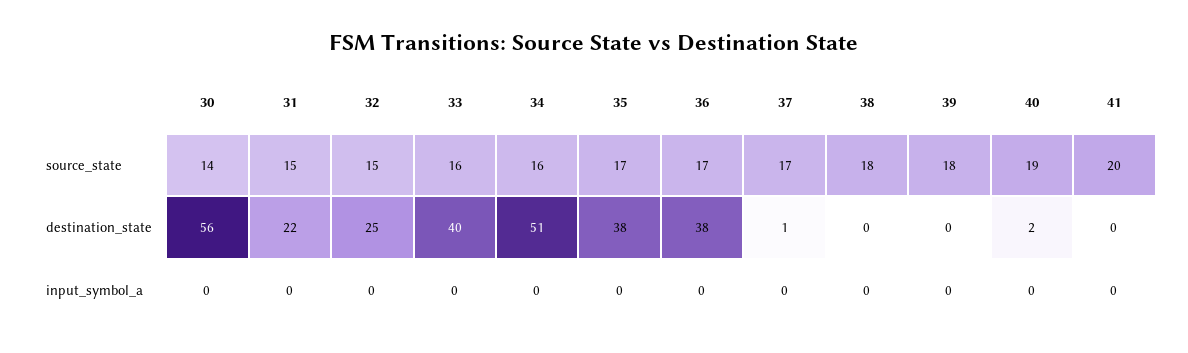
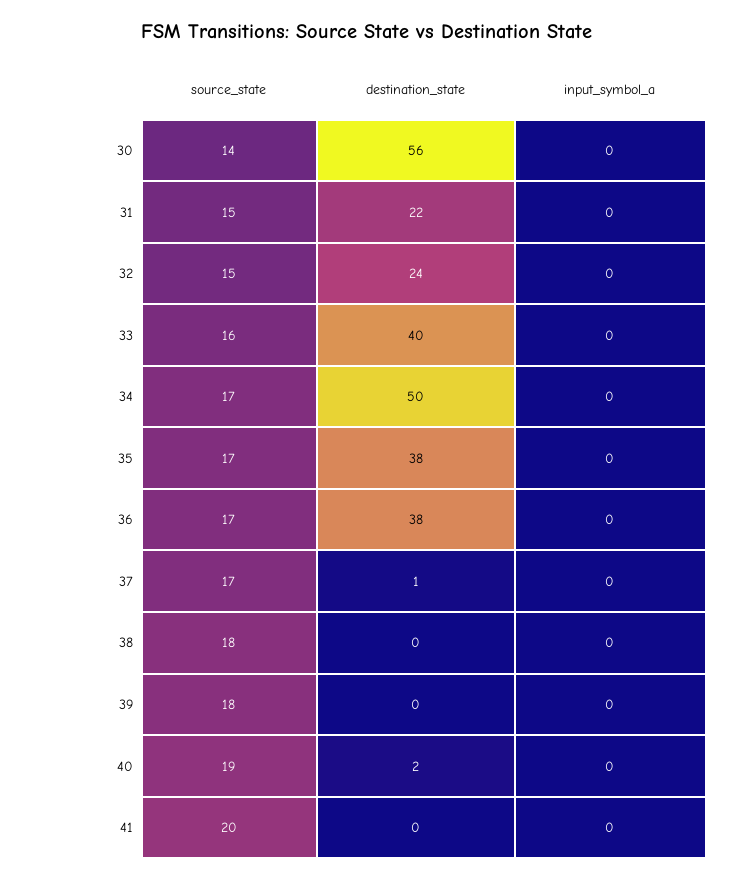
34, source_state: 16 -> 17
32, destination_state: 25 -> 24
34, destination_state: 51 -> 50

